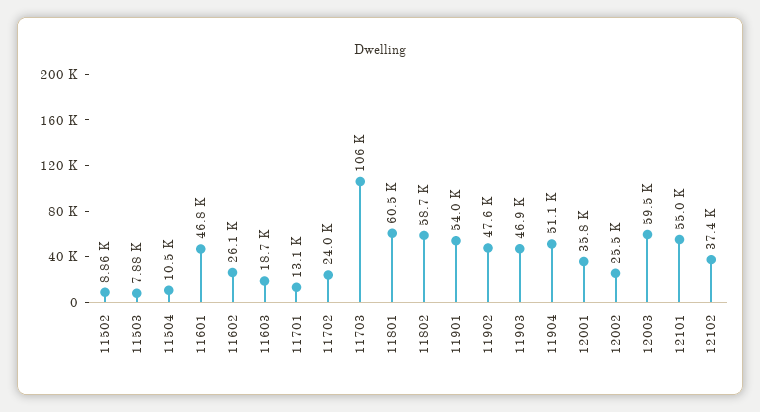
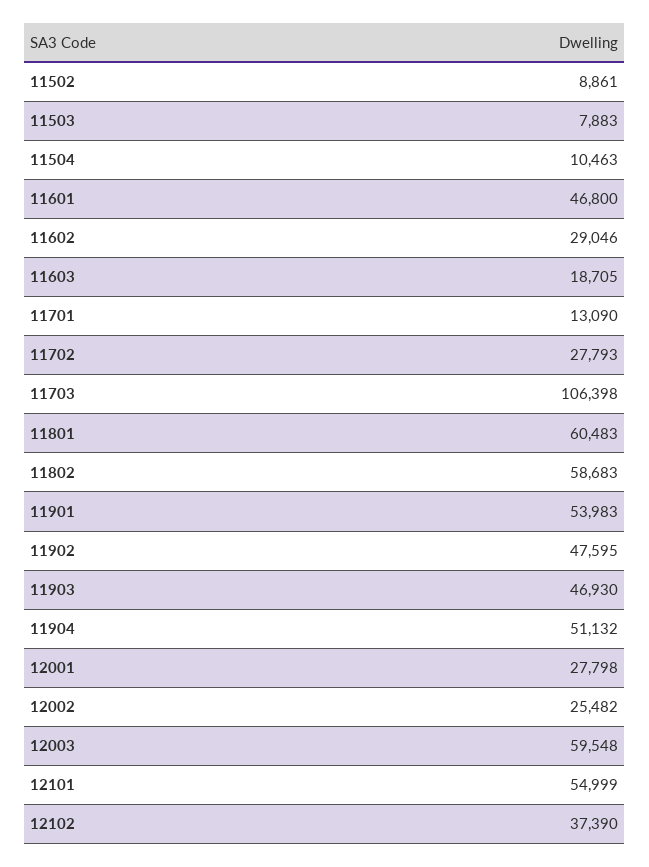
11602: 26100 -> 29046
11702: 24000 -> 27793
12001: 35800 -> 27798

